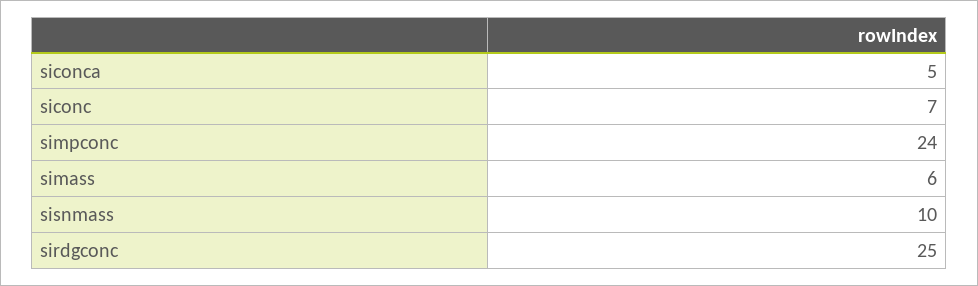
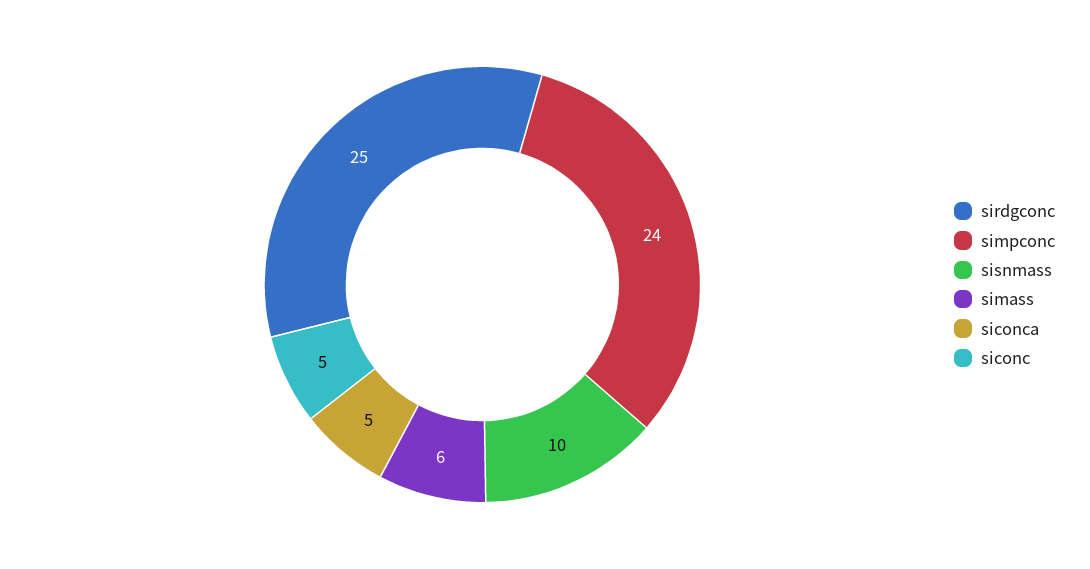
siconc: 7 -> 5

